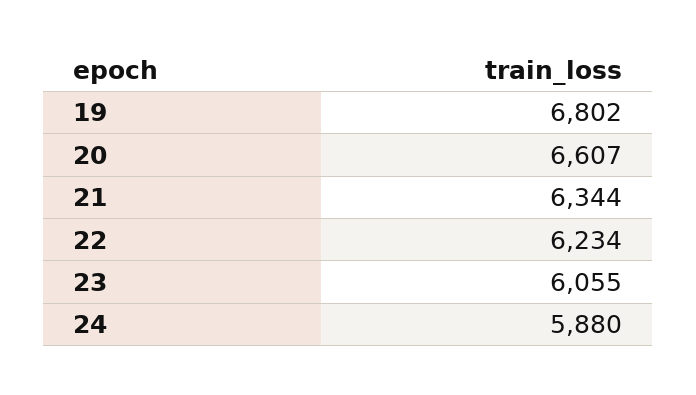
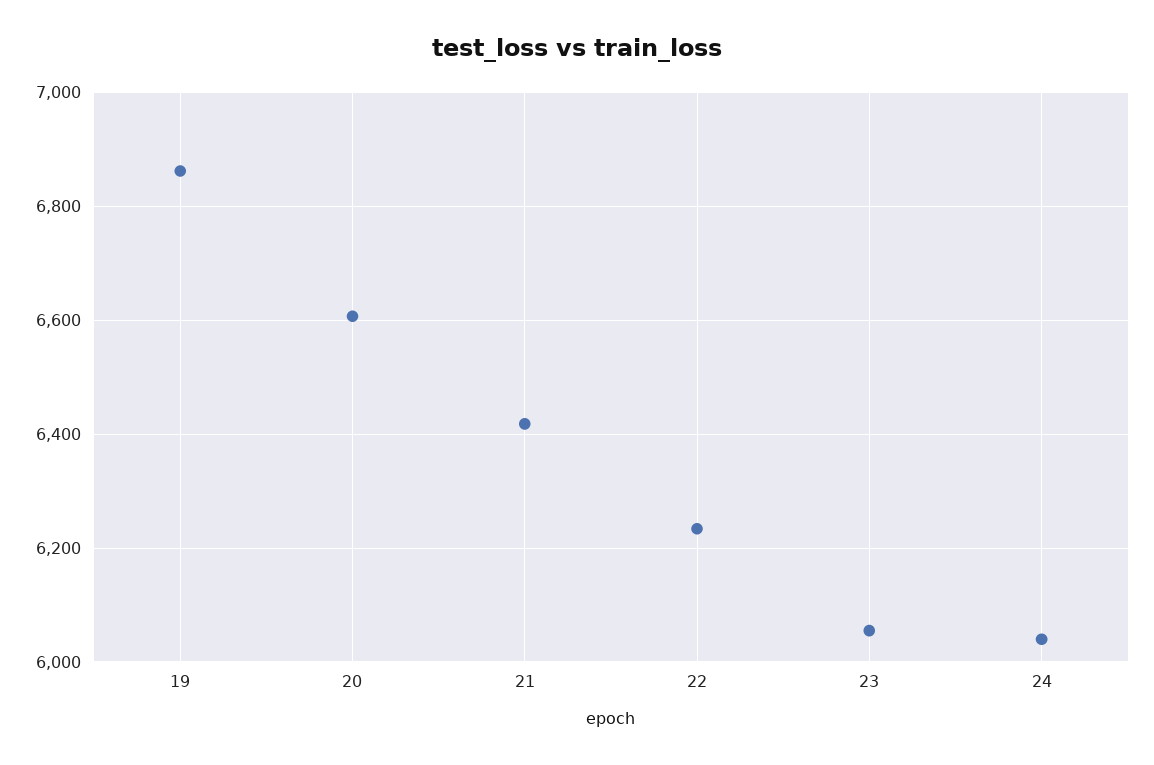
19: 6802 -> 6860
21: 6344 -> 6420
24: 5880 -> 6040

